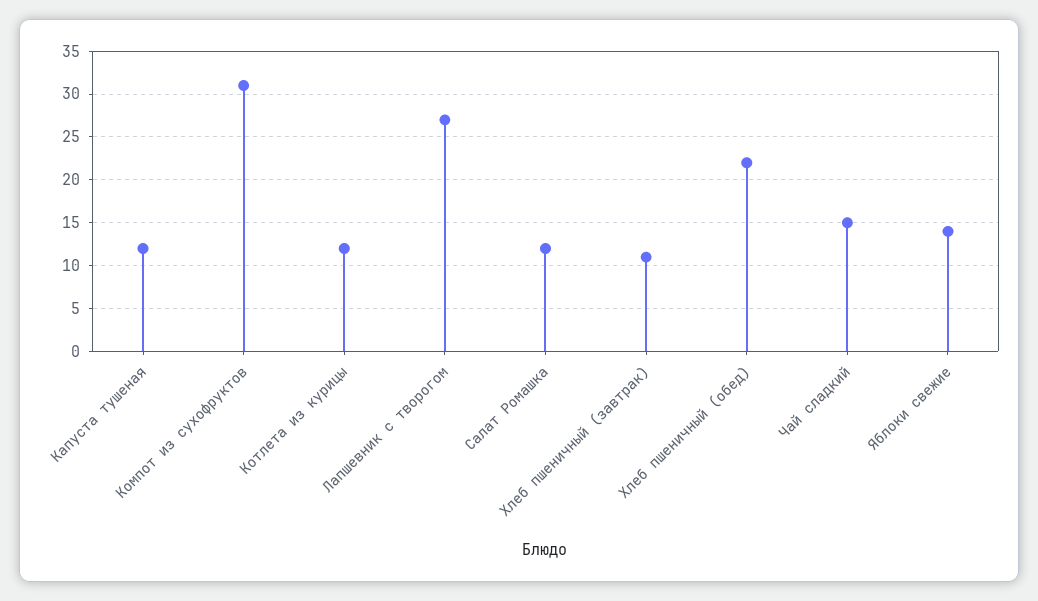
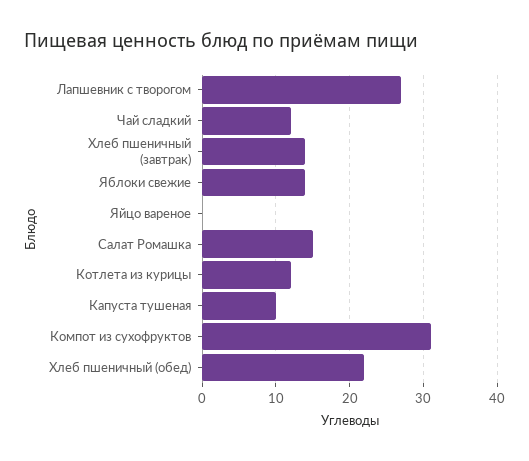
Капуста тушеная: 12 -> 10
Салат Ромашка: 12 -> 15
Хлеб пшеничный (завтрак): 11 -> 14
Чай сладкий: 15 -> 12
Яйцо вареное: none -> 0

